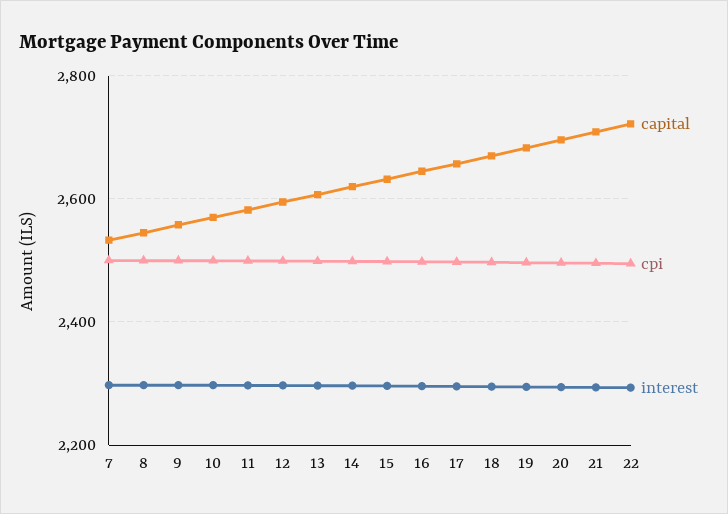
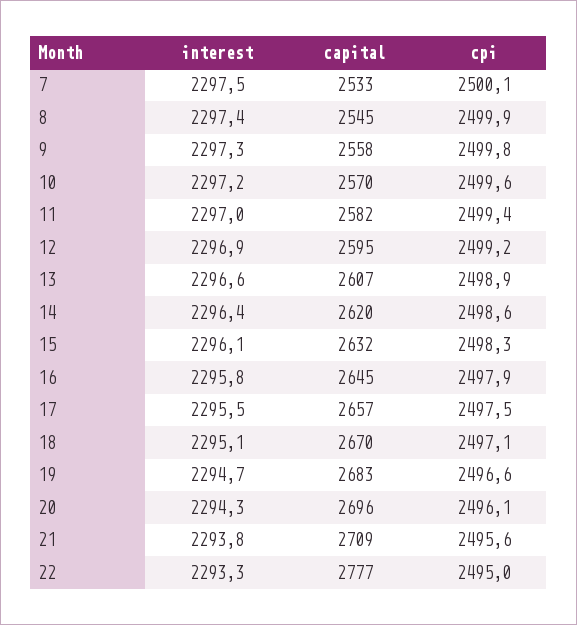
capital, 22: 2720 -> 2777

